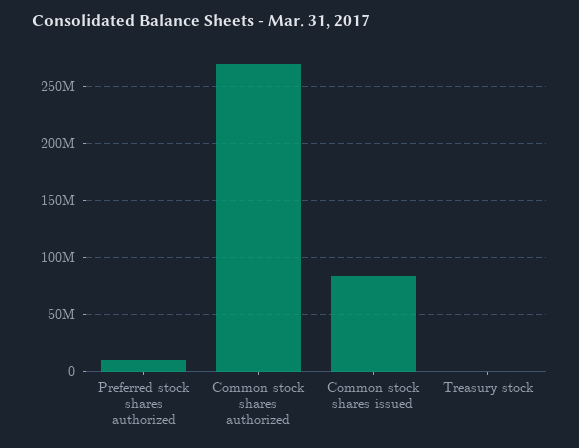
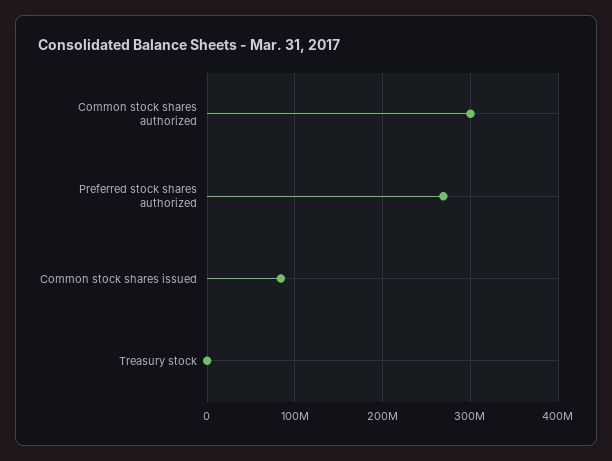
Preferred stock shares authorized: 10000000 -> 270000000
Common stock shares authorized: 270000000 -> 300000000

